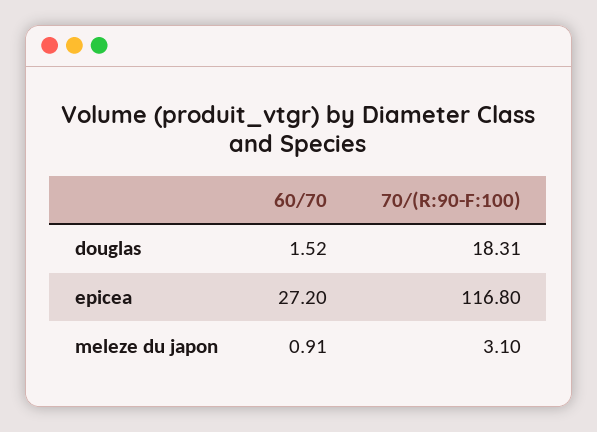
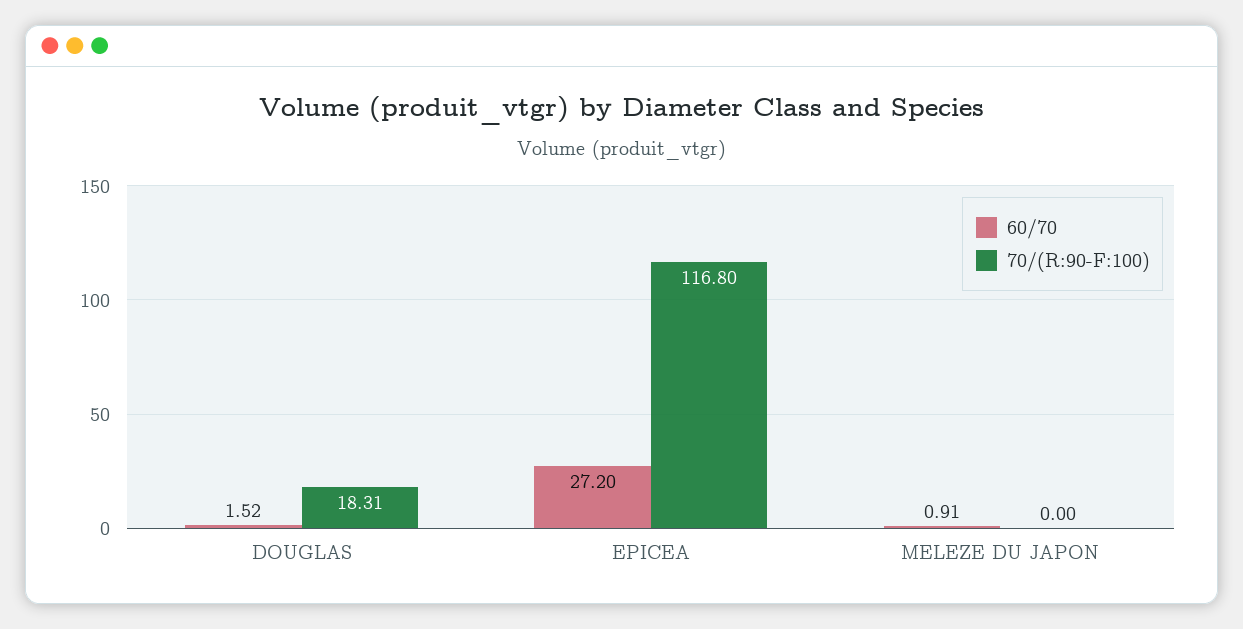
70/(R:90-F:100), meleze du japon: 3.1 -> 0

